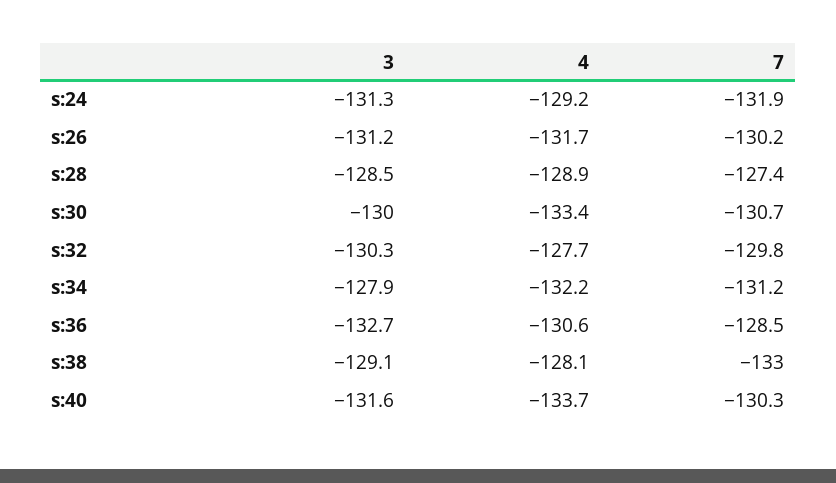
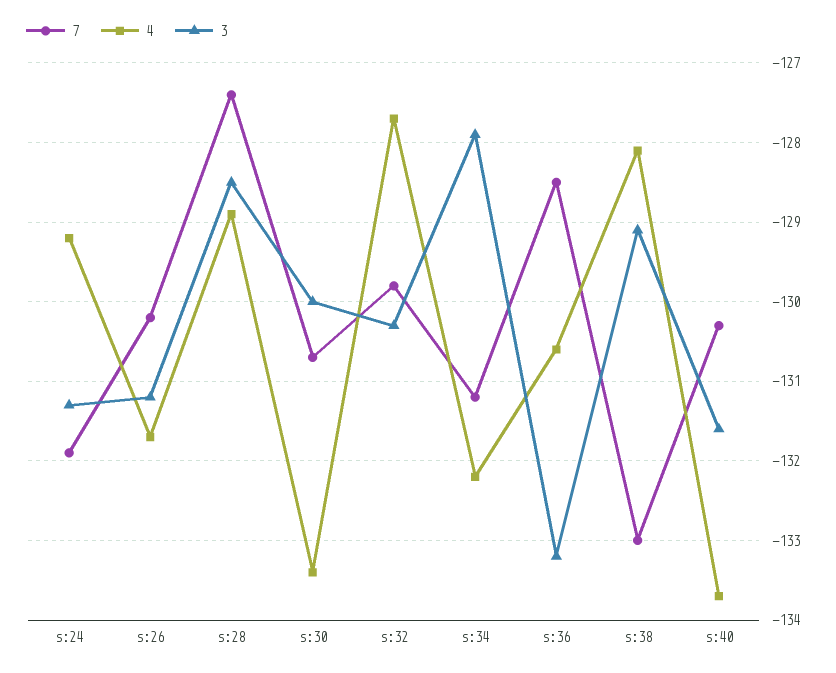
3, s:36: -132.7 -> -133.2

